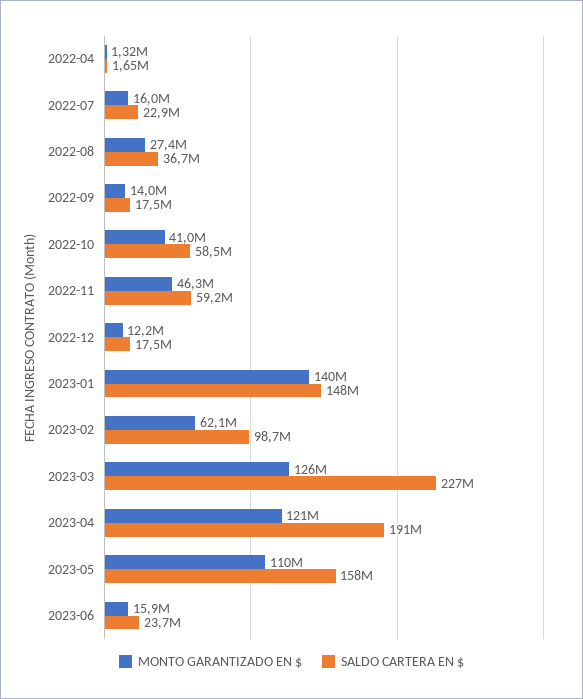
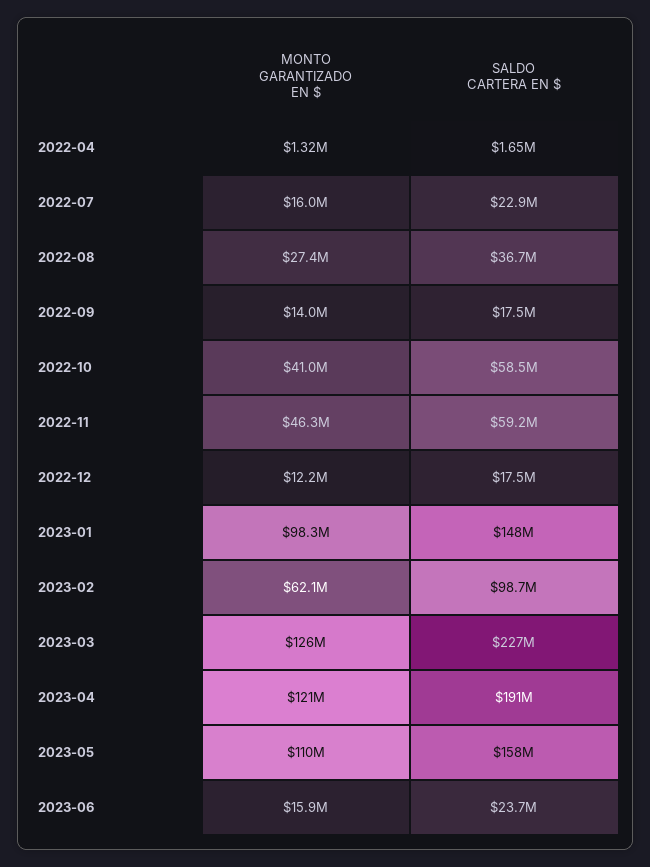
MONTO GARANTIZADO EN $, 2023-01: 140000000 -> 98300000

